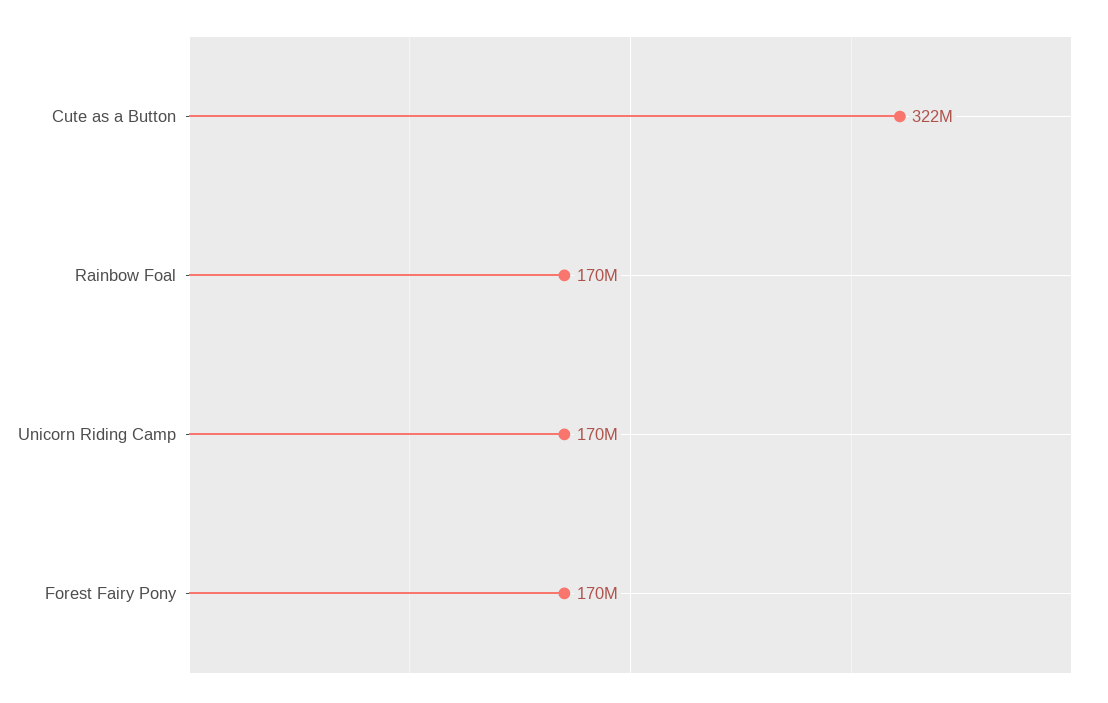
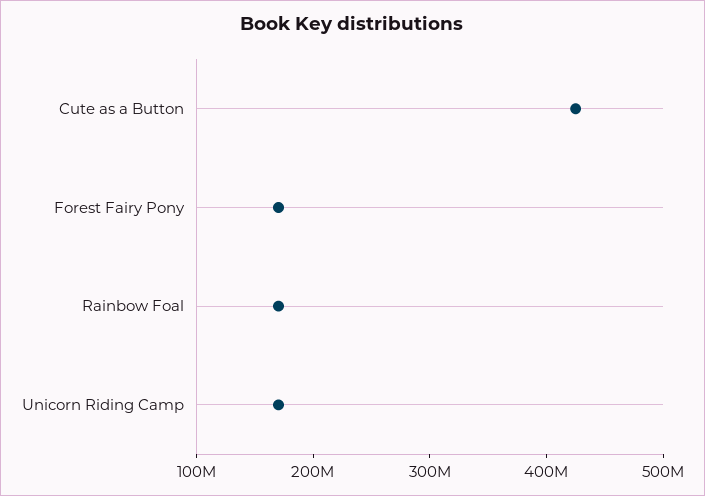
Cute as a Button: 322000000 -> 420000000

